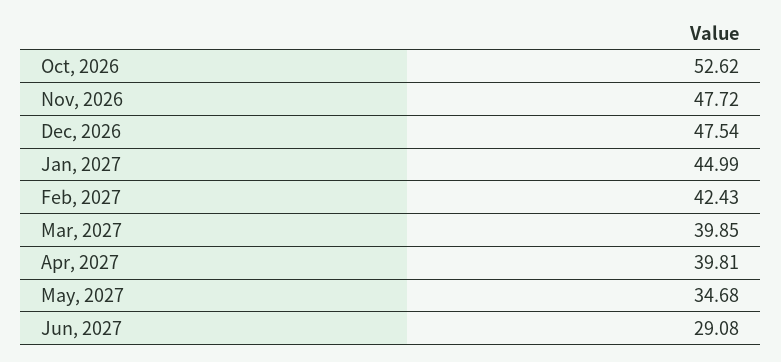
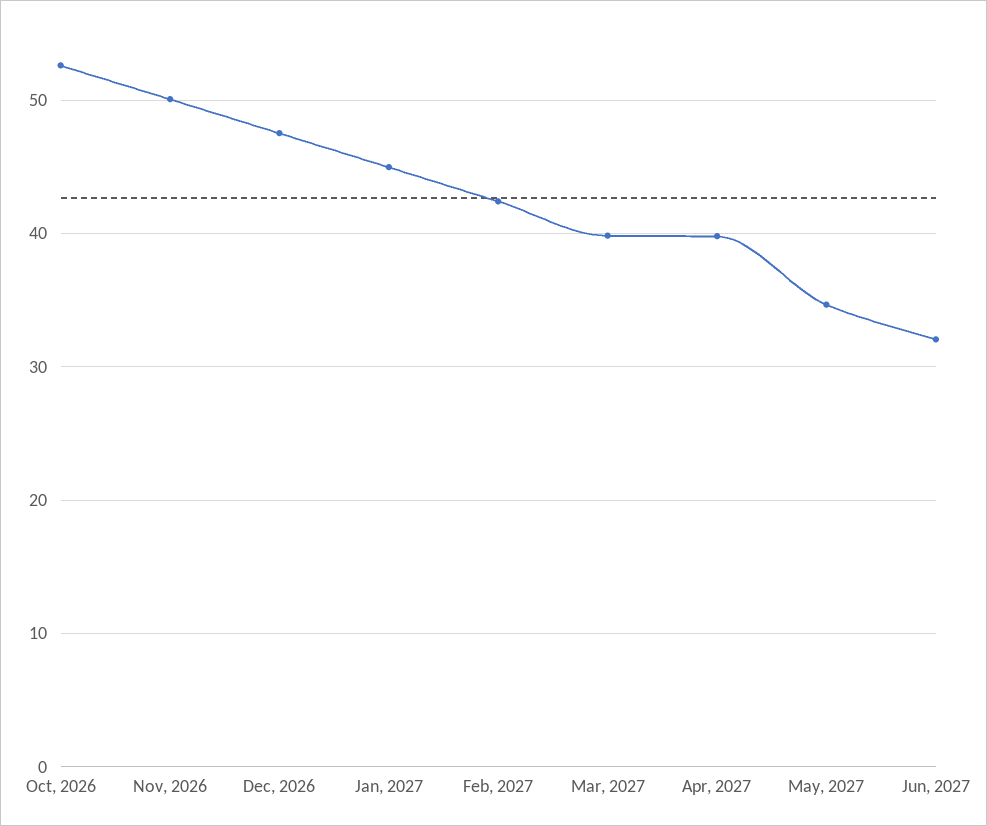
Nov, 2026: 47.72 -> 50
Jun, 2027: 29.08 -> 32

